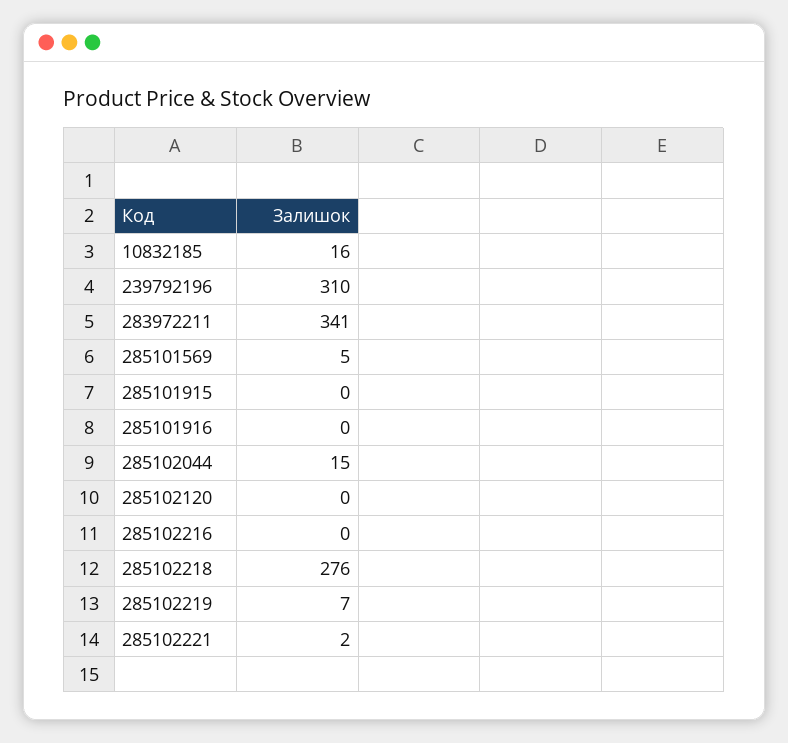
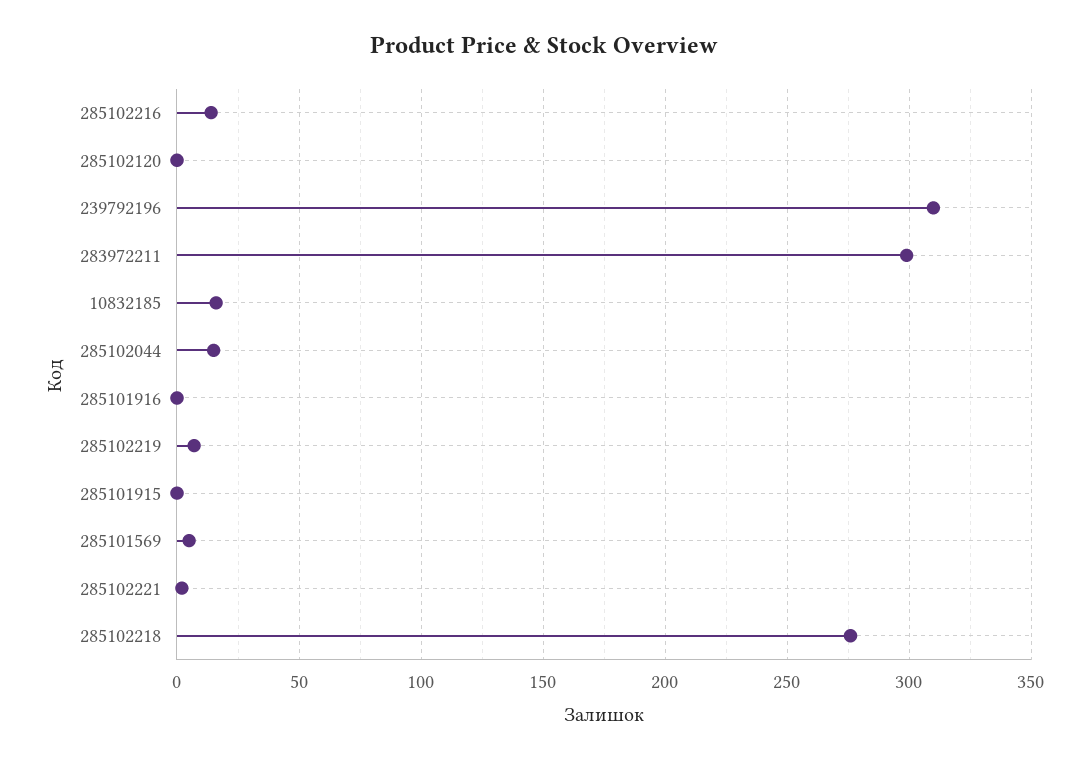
283972211: 341 -> 300
285102216: 0 -> 15

